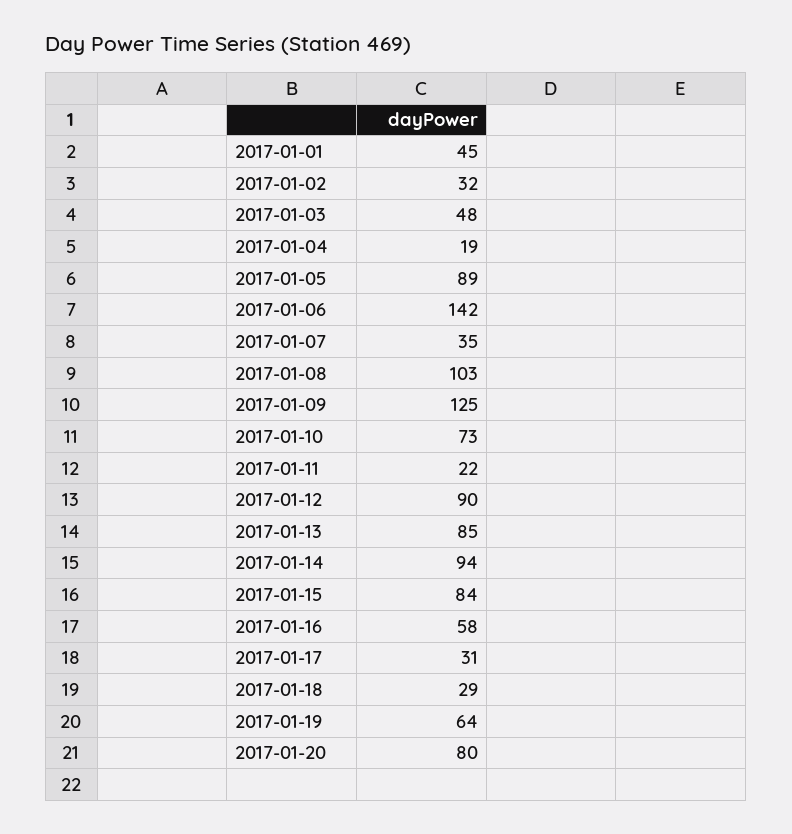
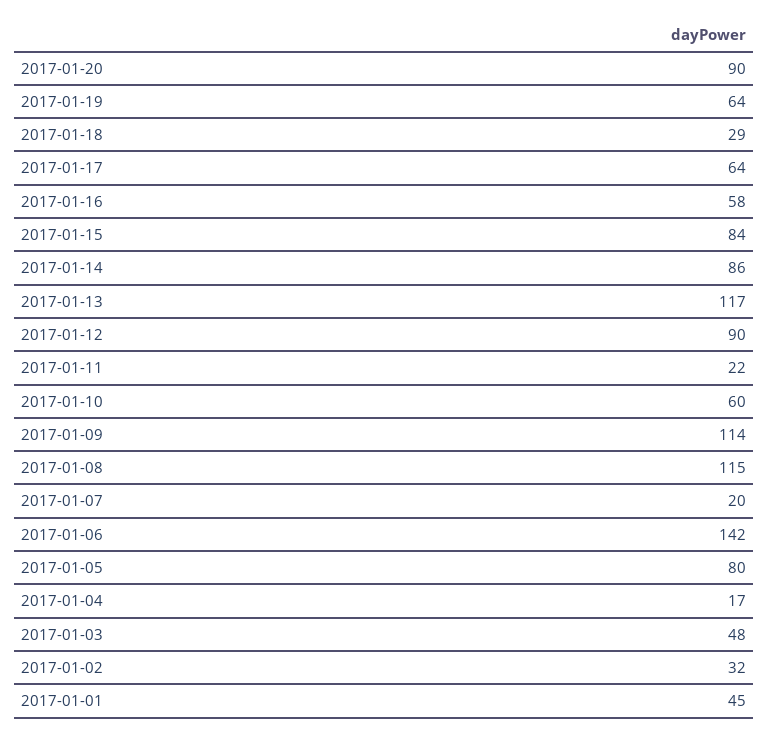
2017-01-04: 19 -> 17
2017-01-05: 89 -> 80
2017-01-07: 35 -> 20
2017-01-08: 103 -> 115
2017-01-09: 125 -> 114
2017-01-10: 73 -> 60
2017-01-13: 85 -> 117
2017-01-14: 94 -> 86
2017-01-17: 31 -> 64
2017-01-20: 80 -> 90

